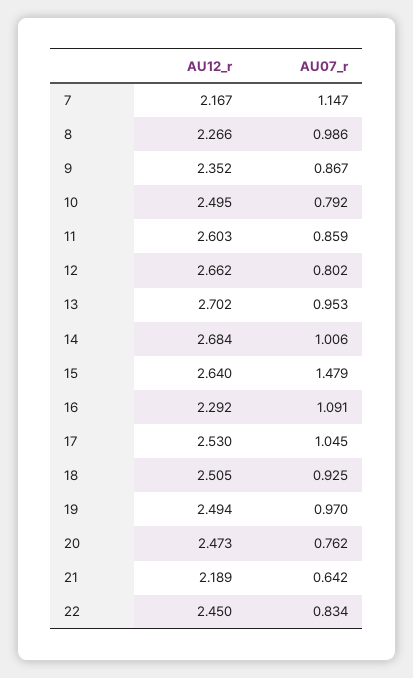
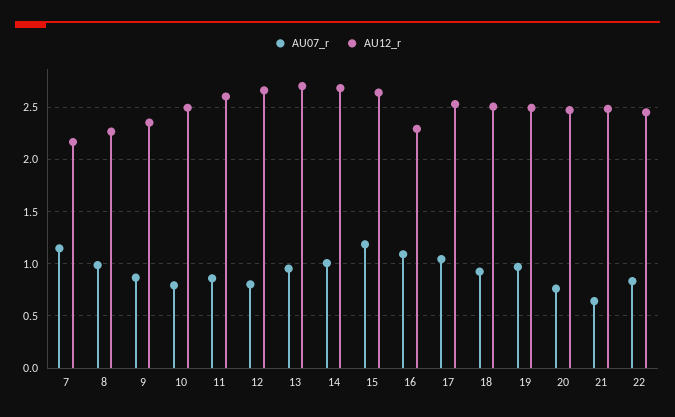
AU07_r, 15: 1.479 -> 1.2
AU12_r, 21: 2.189 -> 2.5

